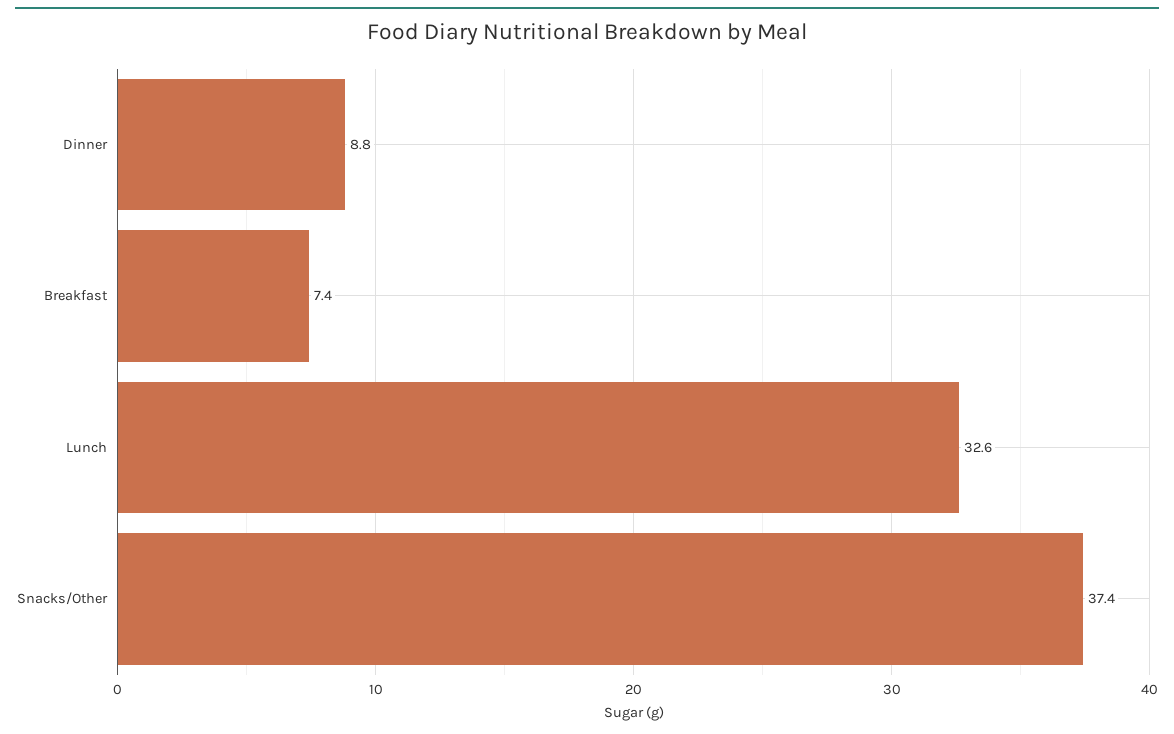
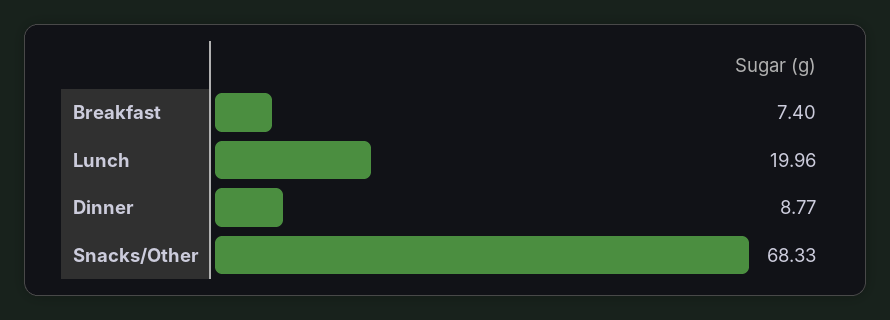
Lunch: 32.6 -> 19.96
Snacks/Other: 37.4 -> 68.33

